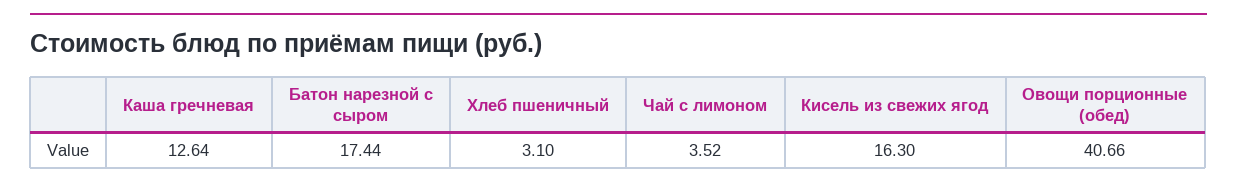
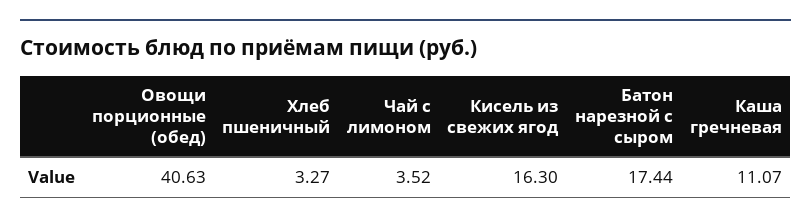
Каша гречневая: 12.64 -> 11.07
Хлеб пшеничный: 3.1 -> 3.27
Овощи порционные (обед): 40.66 -> 40.63

